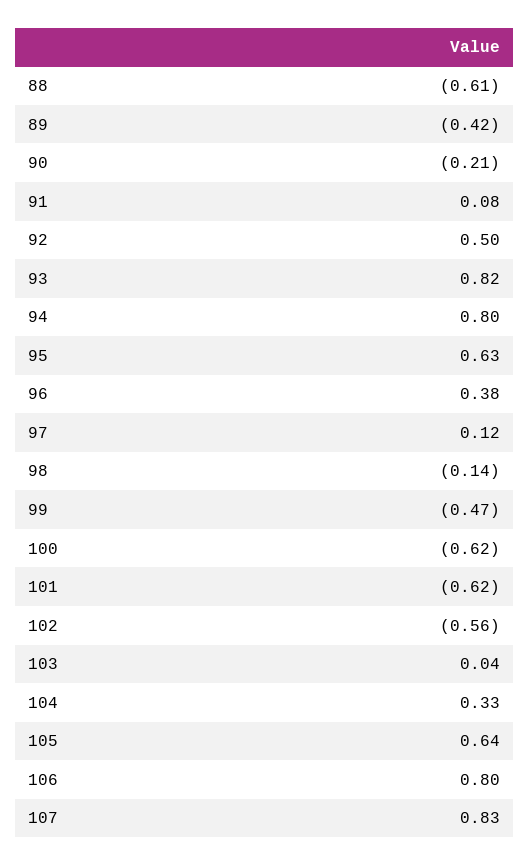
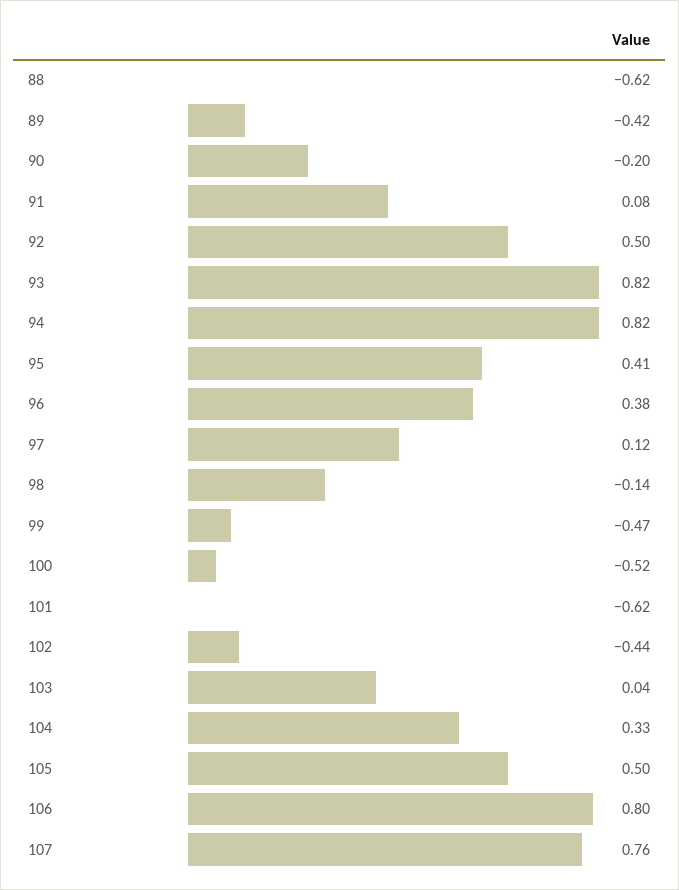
88: -0.61 -> -0.62
90: -0.21 -> -0.2
94: 0.8 -> 0.82
95: 0.63 -> 0.41
100: -0.62 -> -0.52
102: -0.56 -> -0.44
105: 0.64 -> 0.5
107: 0.83 -> 0.76

